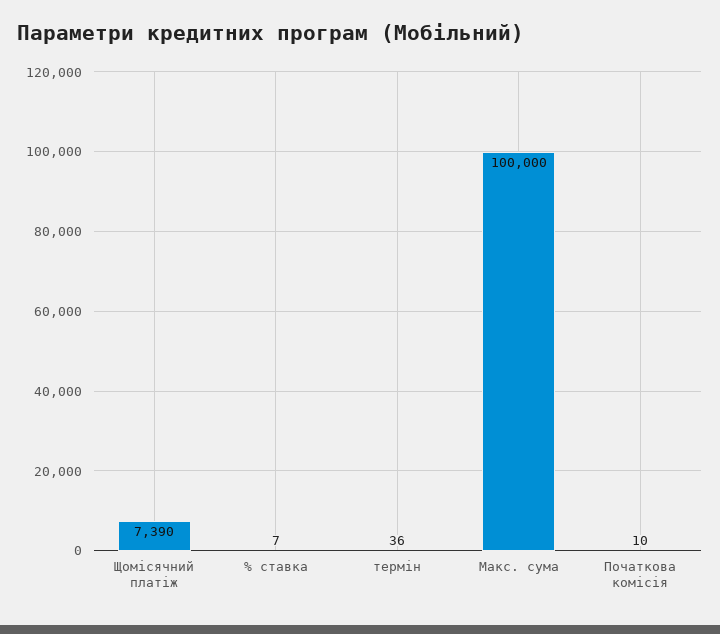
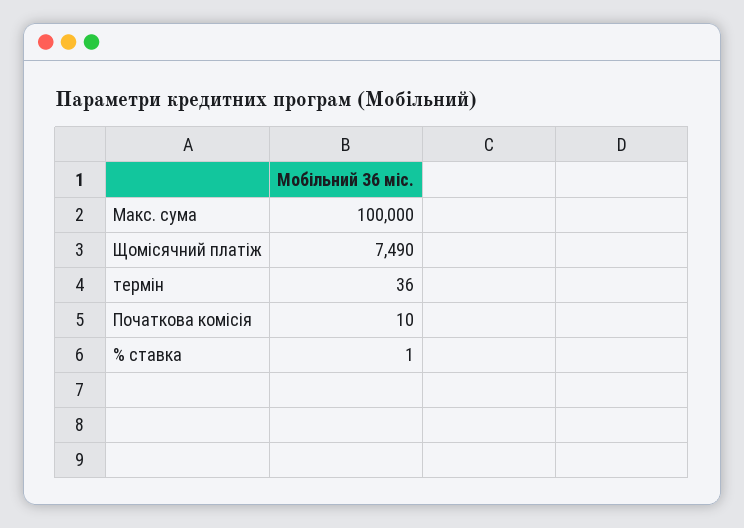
Щомісячний платіж: 7390 -> 7490
% ставка: 7 -> 1

